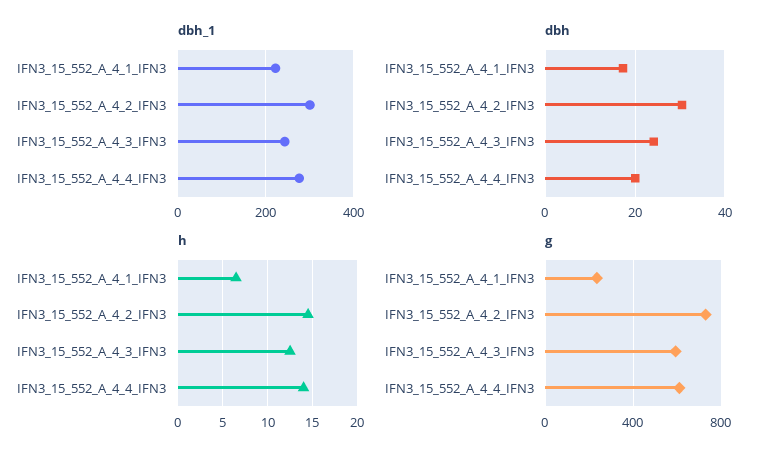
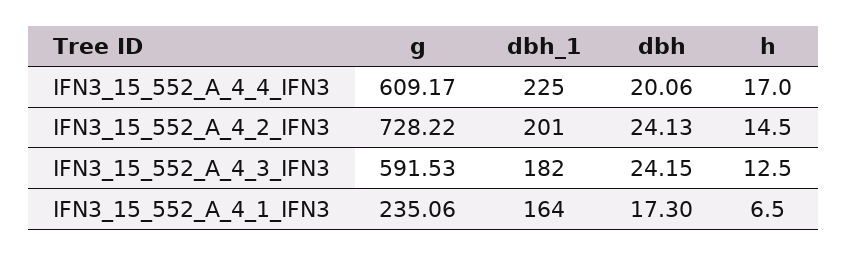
dbh_1, IFN3_15_552_A_4_1_IFN3: 220 -> 164
dbh_1, IFN3_15_552_A_4_2_IFN3: 300 -> 201
dbh_1, IFN3_15_552_A_4_3_IFN3: 240 -> 182
dbh_1, IFN3_15_552_A_4_4_IFN3: 280 -> 225
dbh, IFN3_15_552_A_4_2_IFN3: 30 -> 24.13
h, IFN3_15_552_A_4_4_IFN3: 14 -> 17

